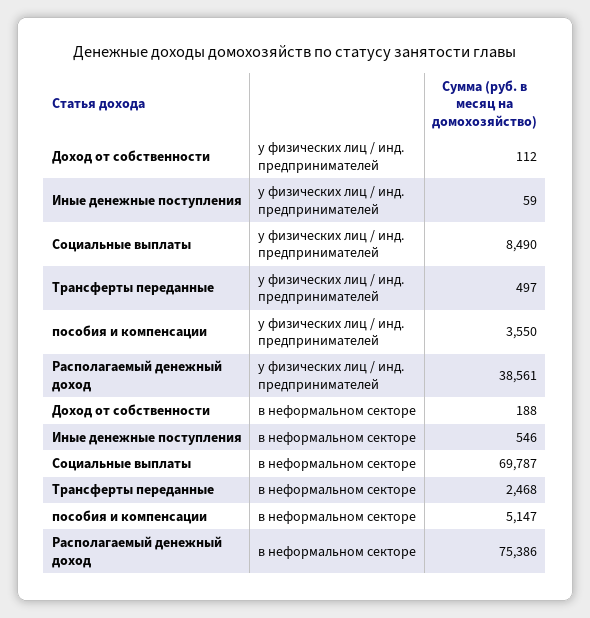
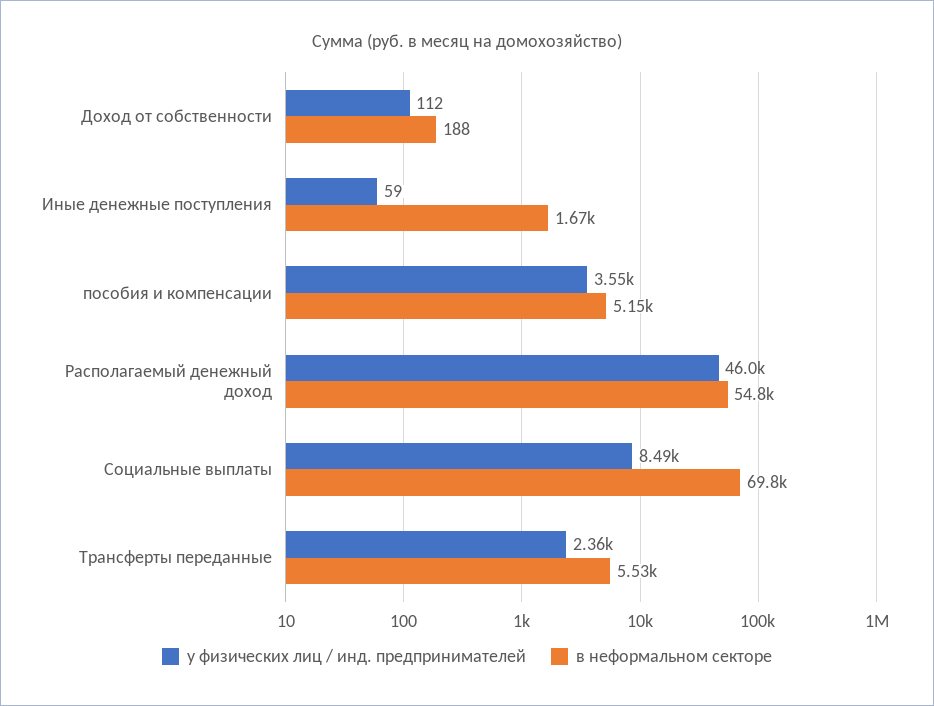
у физических лиц / инд. предпринимателей, Трансферты переданные: 497 -> 2360
у физических лиц / инд. предпринимателей, Располагаемый денежный доход: 38561 -> 46000
в неформальном секторе, Иные денежные поступления: 546 -> 1670
в неформальном секторе, Трансферты переданные: 2468 -> 5530
в неформальном секторе, Располагаемый денежный доход: 75386 -> 54800

